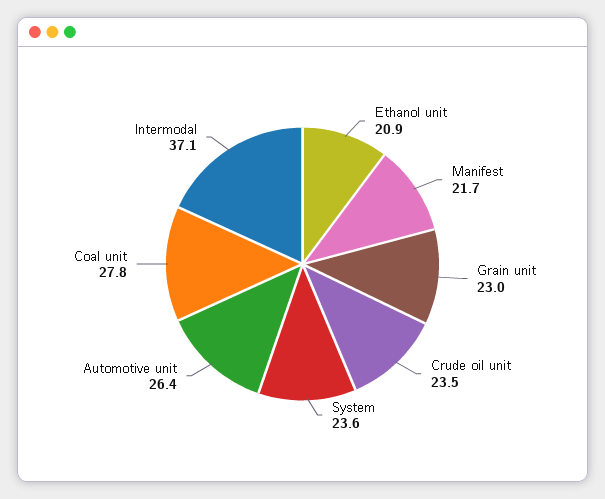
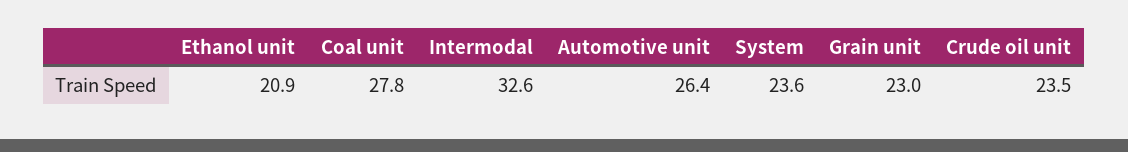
Manifest: 21.7 -> none
Intermodal: 37.1 -> 32.6

